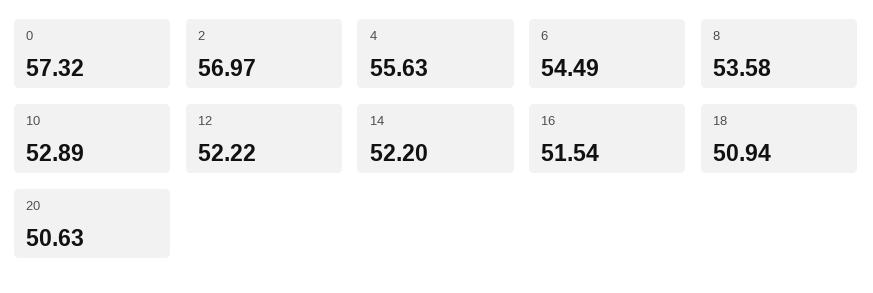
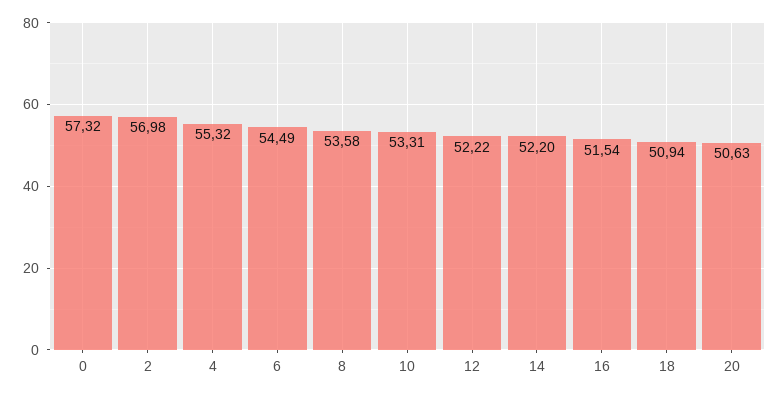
2: 56.97 -> 56.98
4: 55.63 -> 55.32
10: 52.89 -> 53.31

